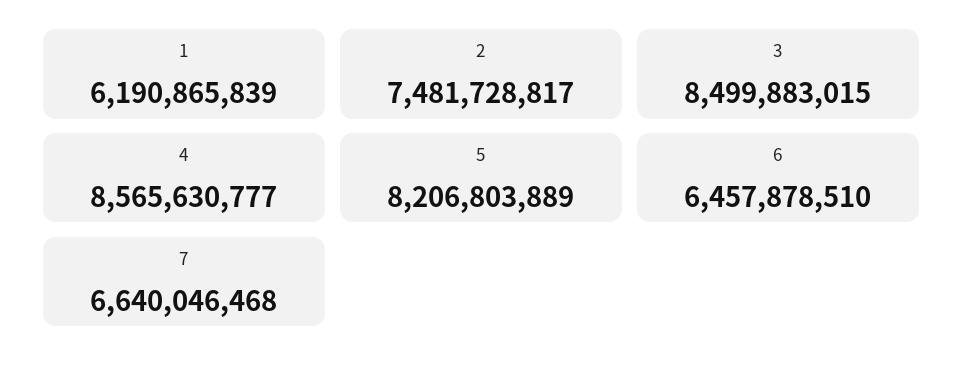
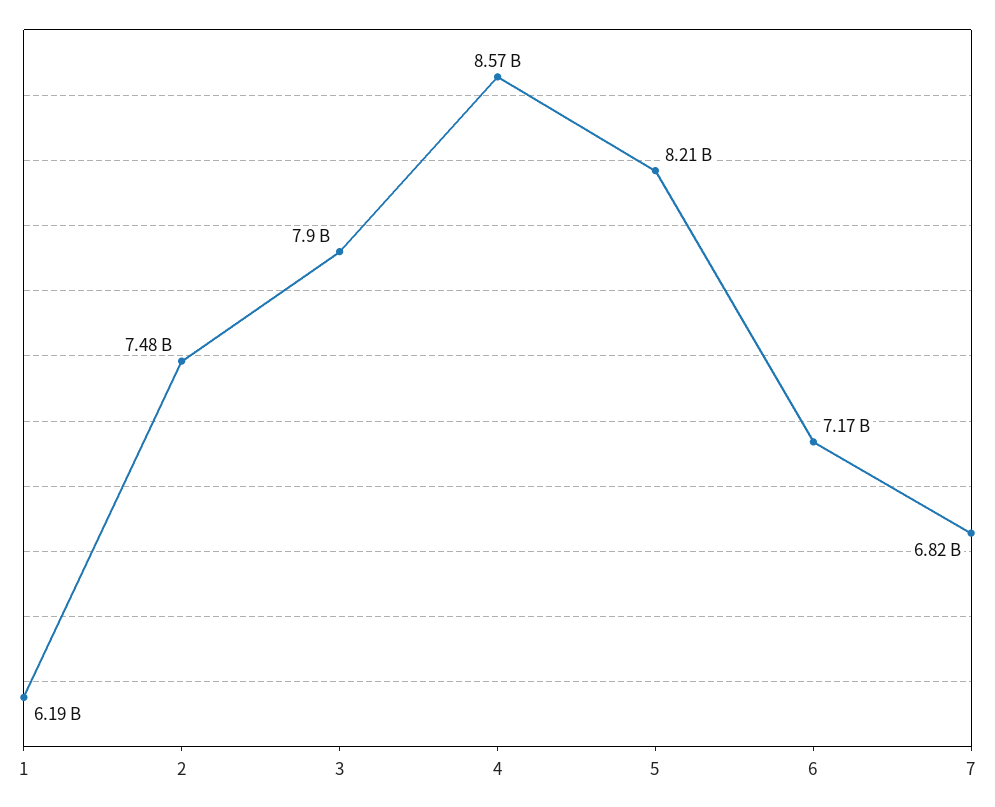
3: 8499883015 -> 7900000000
6: 6457878510 -> 7170000000
7: 6640046468 -> 6820000000

